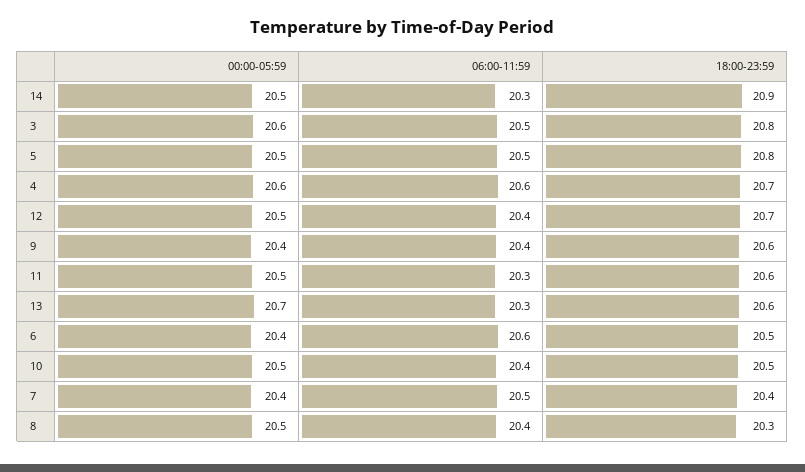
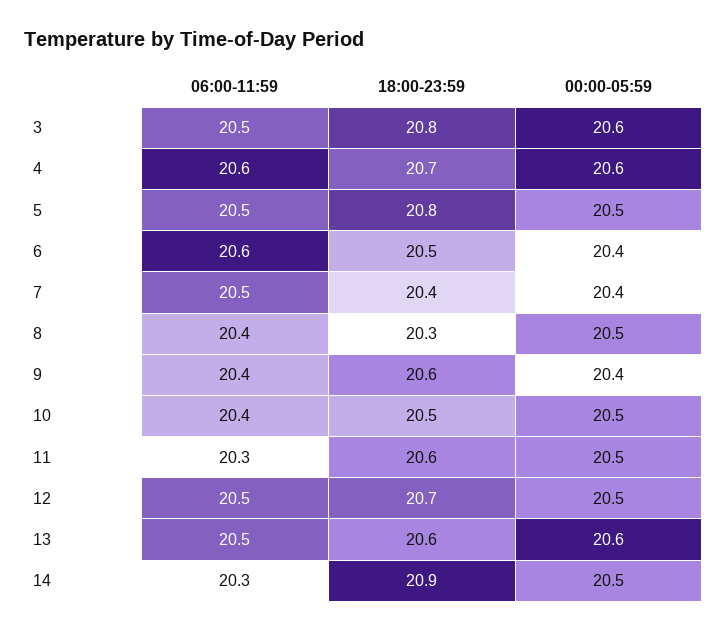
06:00-11:59, 12: 20.4 -> 20.5
00:00-05:59, 13: 20.7 -> 20.6
06:00-11:59, 13: 20.3 -> 20.5

